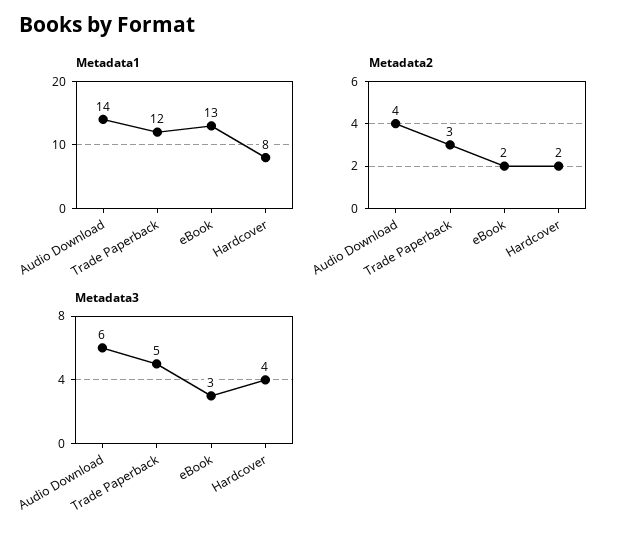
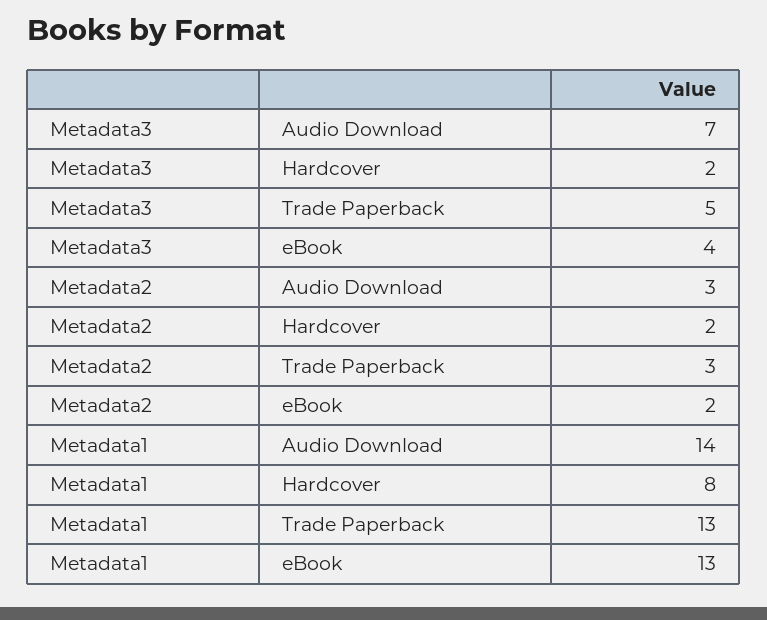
Metadata1, Trade Paperback: 12 -> 13
Metadata2, Audio Download: 4 -> 3
Metadata3, Audio Download: 6 -> 7
Metadata3, eBook: 3 -> 4
Metadata3, Hardcover: 4 -> 2

